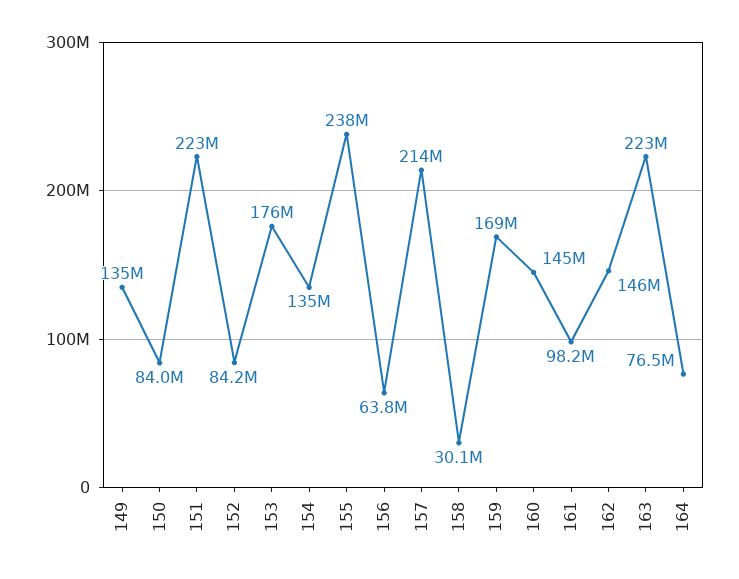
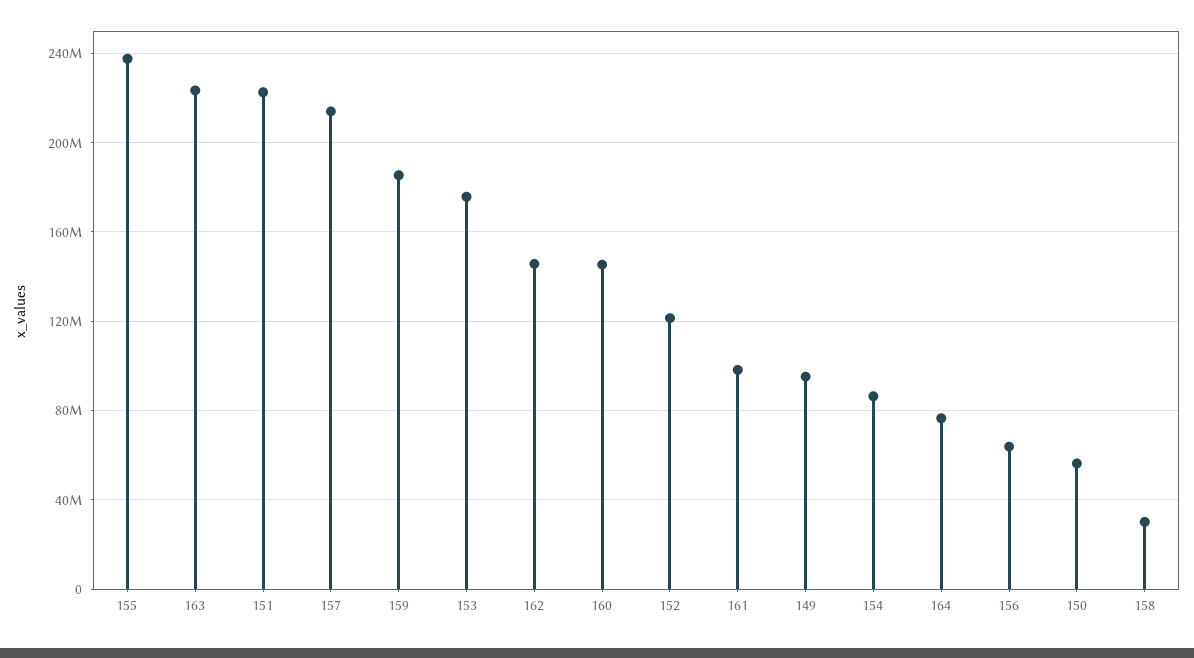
149: 135000000 -> 95000000
150: 84000000 -> 55000000
152: 84200000 -> 120000000
154: 135000000 -> 85000000
159: 169000000 -> 185000000

